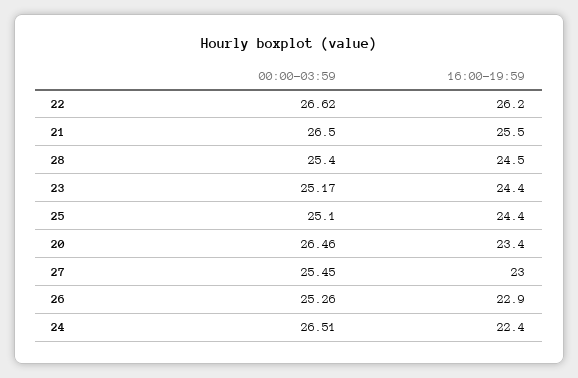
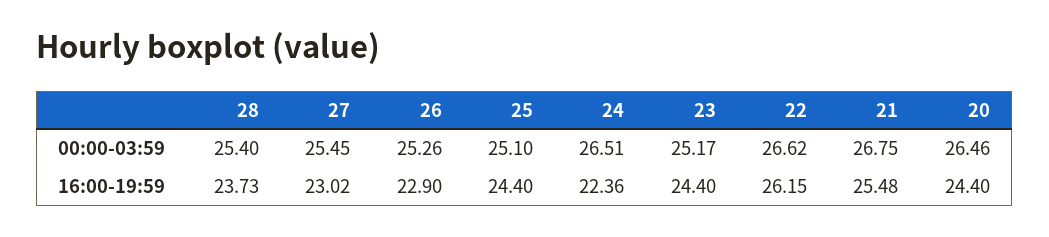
00:00-03:59, 21: 26.5 -> 26.75
16:00-19:59, 28: 24.5 -> 23.73
16:00-19:59, 20: 23.4 -> 24.4

